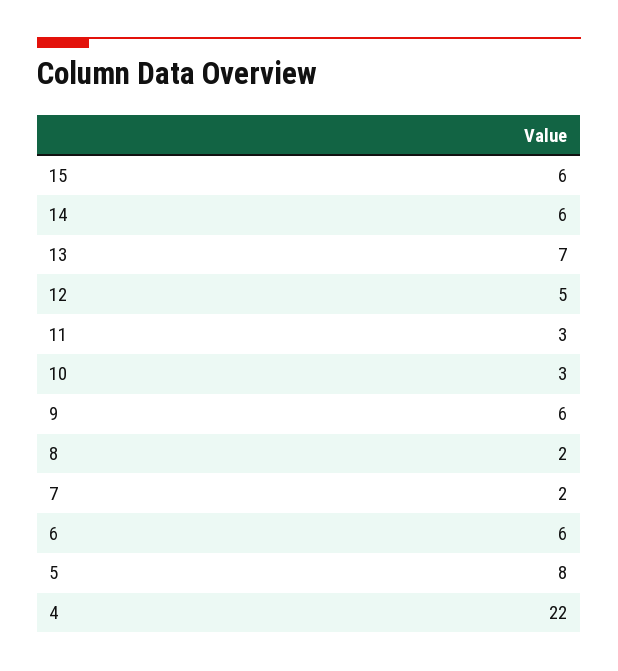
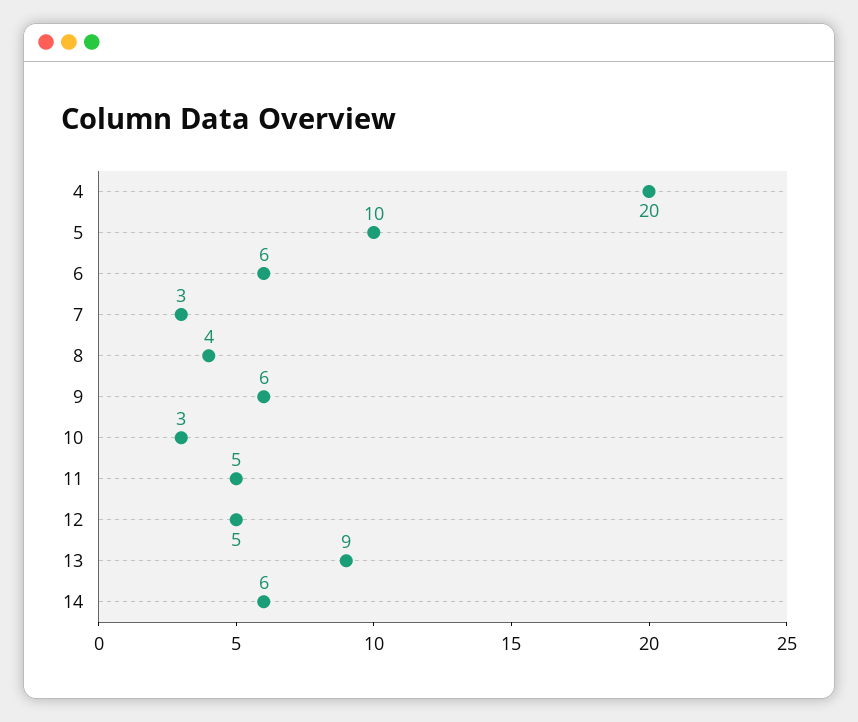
15: 6 -> none
13: 7 -> 9
11: 3 -> 5
8: 2 -> 4
7: 2 -> 3
5: 8 -> 10
4: 22 -> 20

